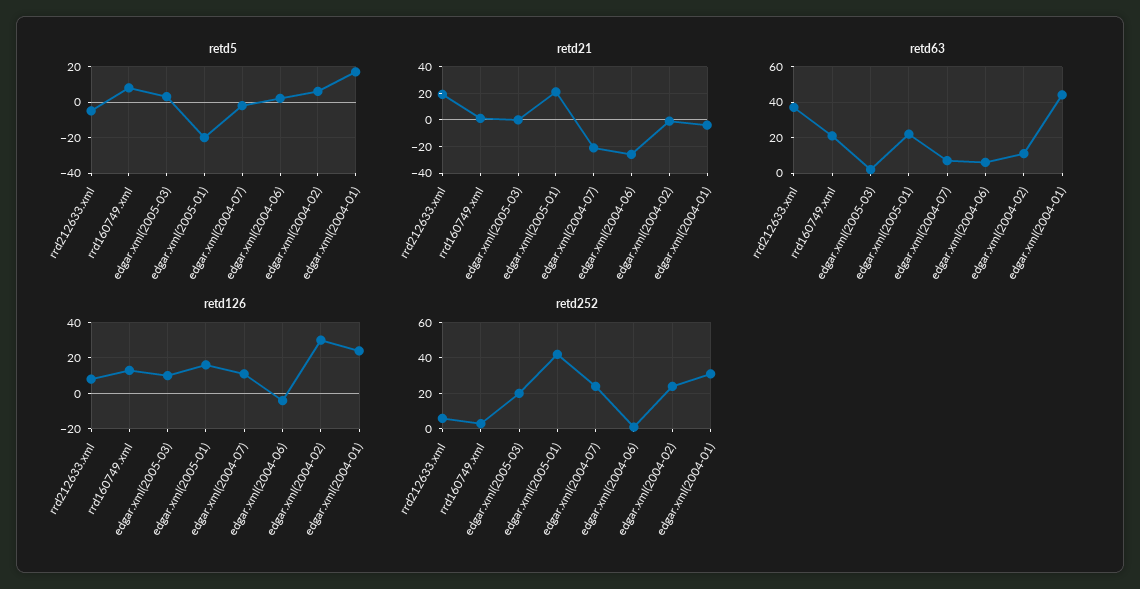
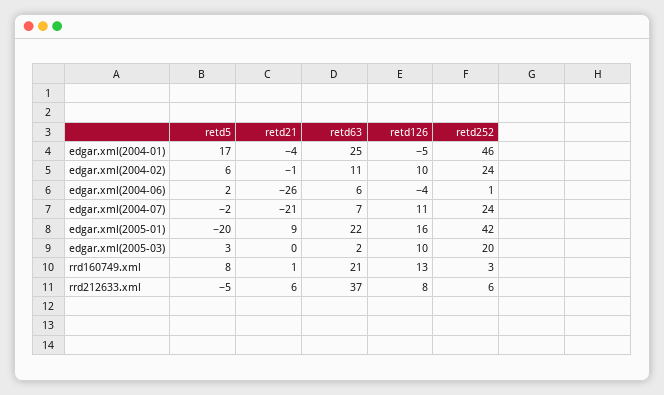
retd21, rrd212633.xml: 20 -> 6
retd21, edgar.xml(2005-01): 20 -> 9
retd63, edgar.xml(2004-01): 45 -> 25
retd126, edgar.xml(2004-02): 30 -> 10
retd126, edgar.xml(2004-01): 25 -> -5
retd252, edgar.xml(2004-01): 30 -> 46

